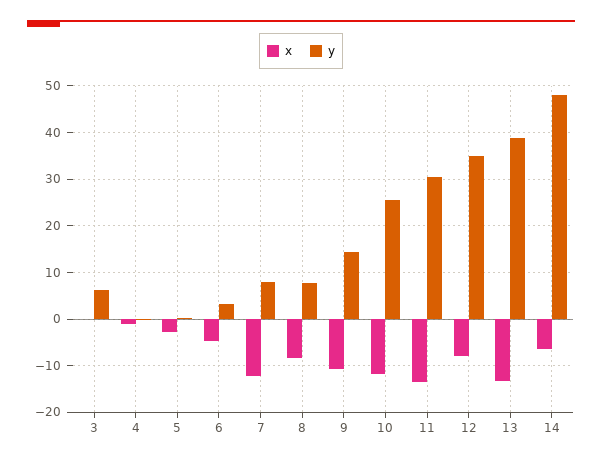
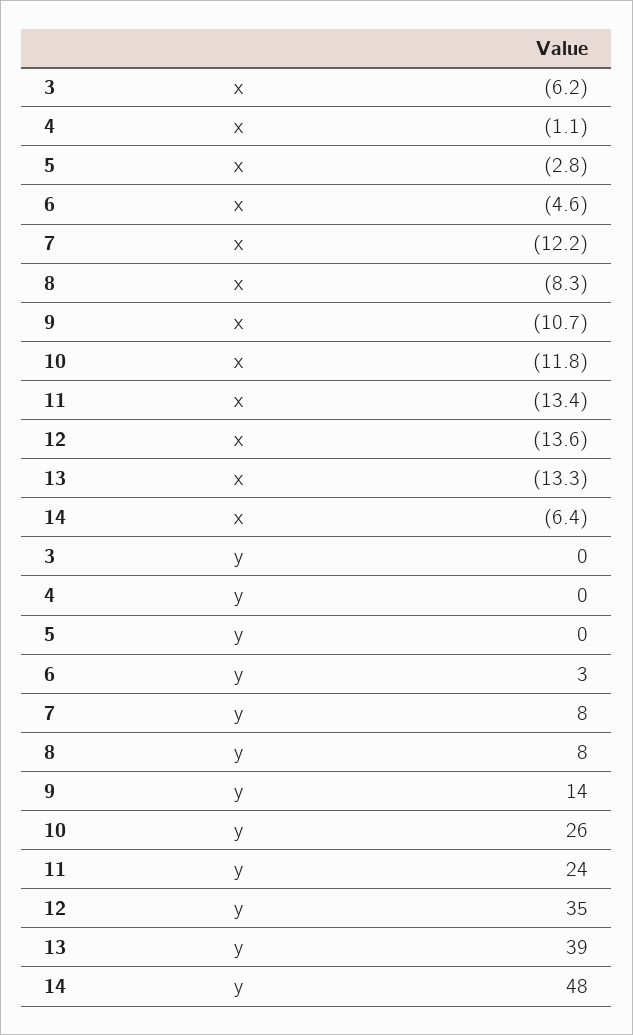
x, 3: 0 -> -6.2
y, 3: 6 -> 0
y, 11: 30 -> 24
x, 12: -8 -> -13.6

